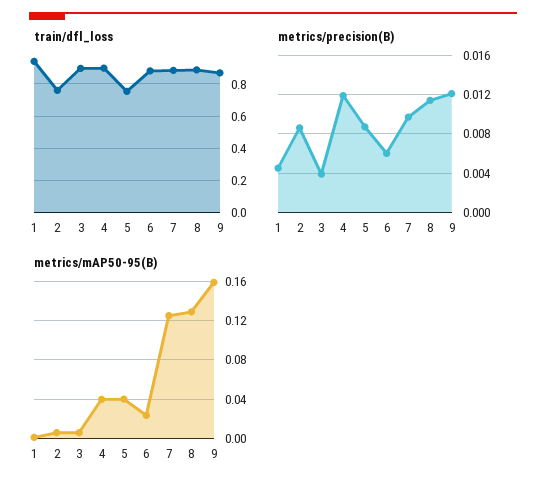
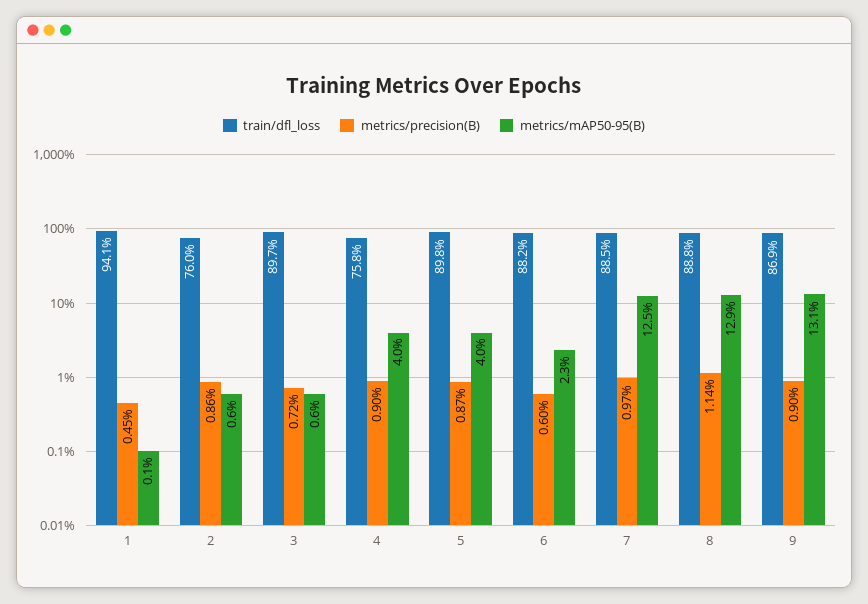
train/dfl_loss, 4: 0.9 -> 0.758
train/dfl_loss, 5: 0.75 -> 0.898
metrics/precision(B), 3: 0.004 -> 0.0072
metrics/precision(B), 4: 0.012 -> 0.009
metrics/precision(B), 9: 0.012 -> 0.009
metrics/mAP50-95(B), 9: 0.16 -> 0.131

